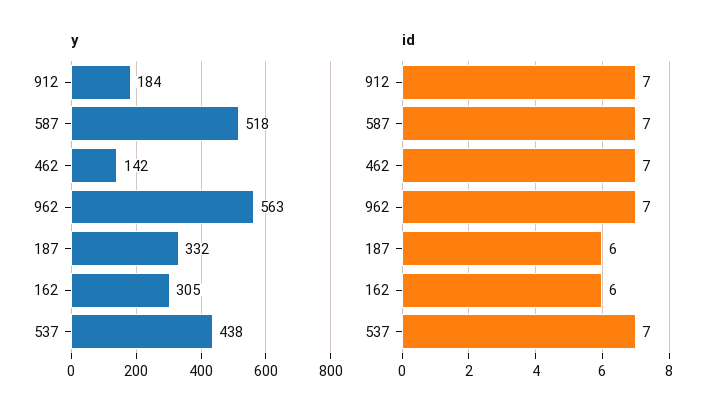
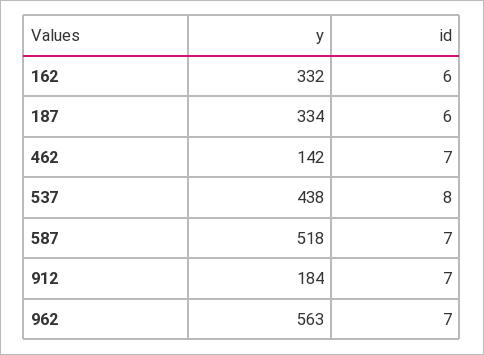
y, 187: 332 -> 334
y, 162: 305 -> 332
id, 537: 7 -> 8

